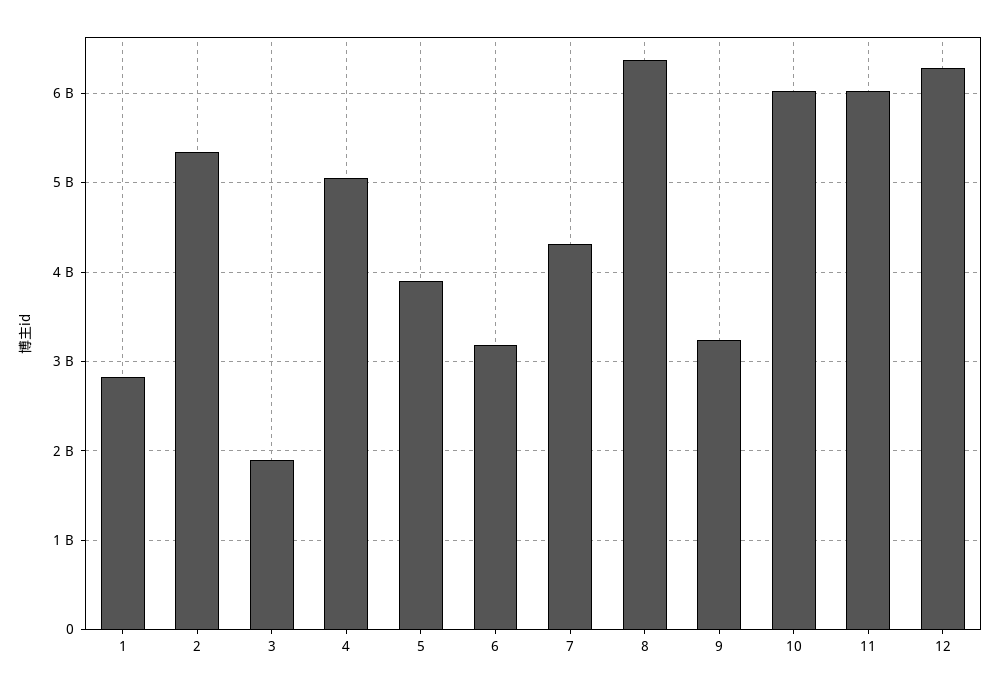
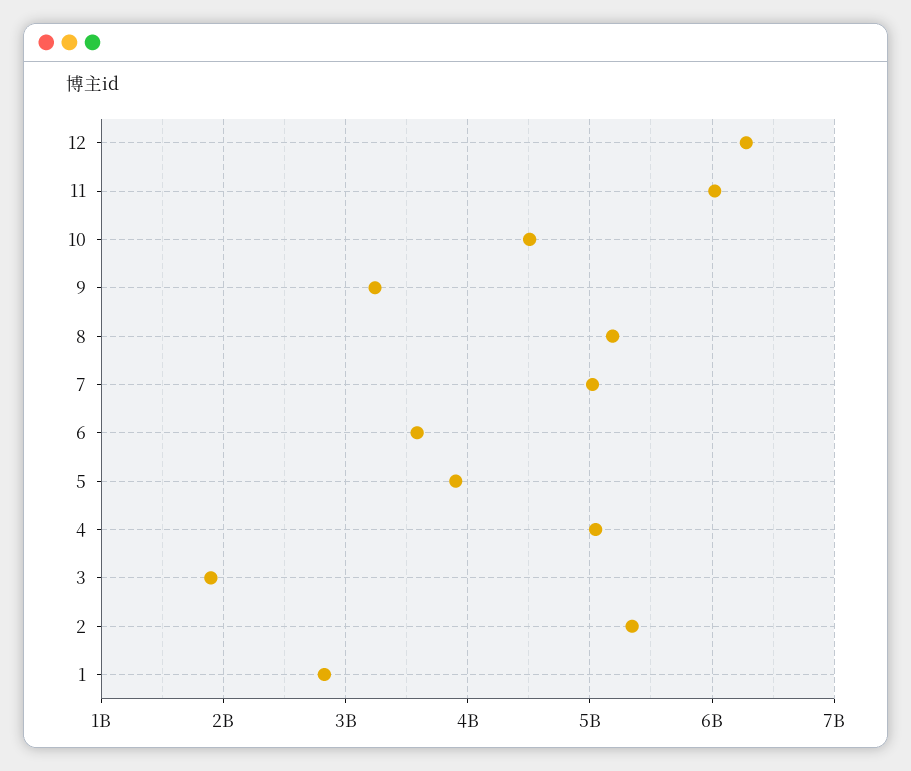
6: 3200000000 -> 3600000000
7: 4300000000 -> 5000000000
8: 6400000000 -> 5200000000
10: 6000000000 -> 4500000000

